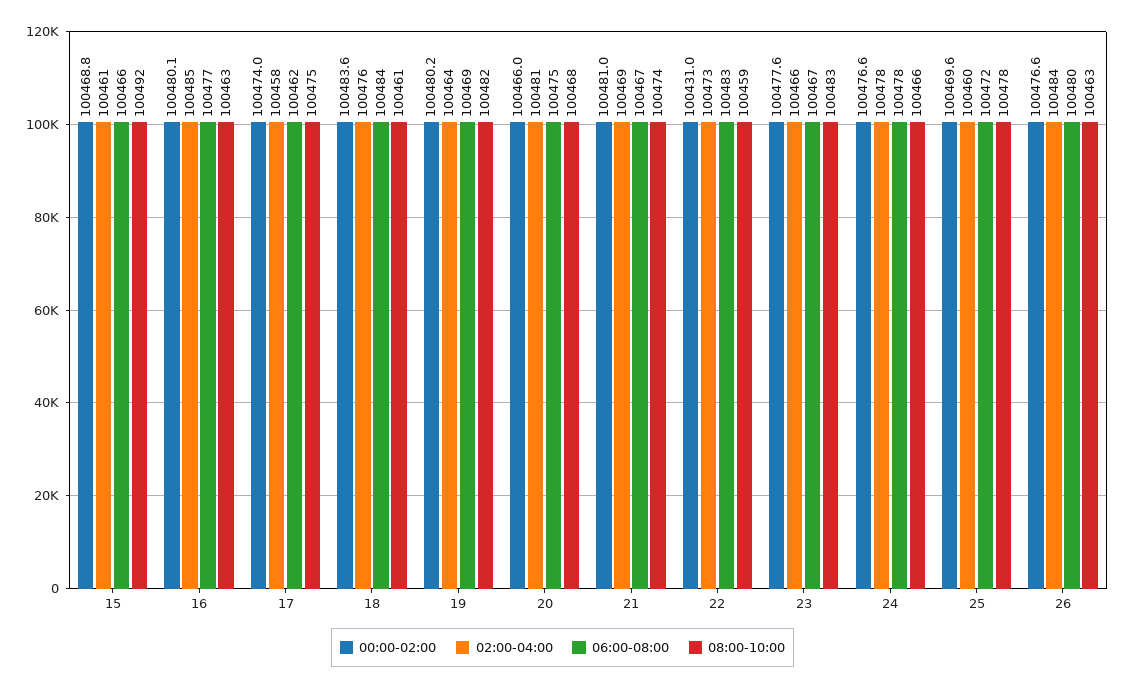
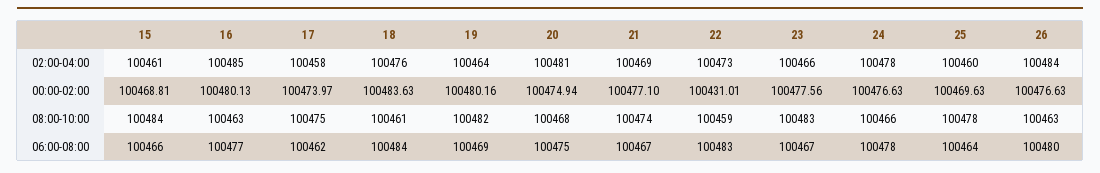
08:00-10:00, 15: 100492 -> 100484
00:00-02:00, 20: 100466 -> 100474.94
00:00-02:00, 21: 100481 -> 100477.1
06:00-08:00, 25: 100472 -> 100464

